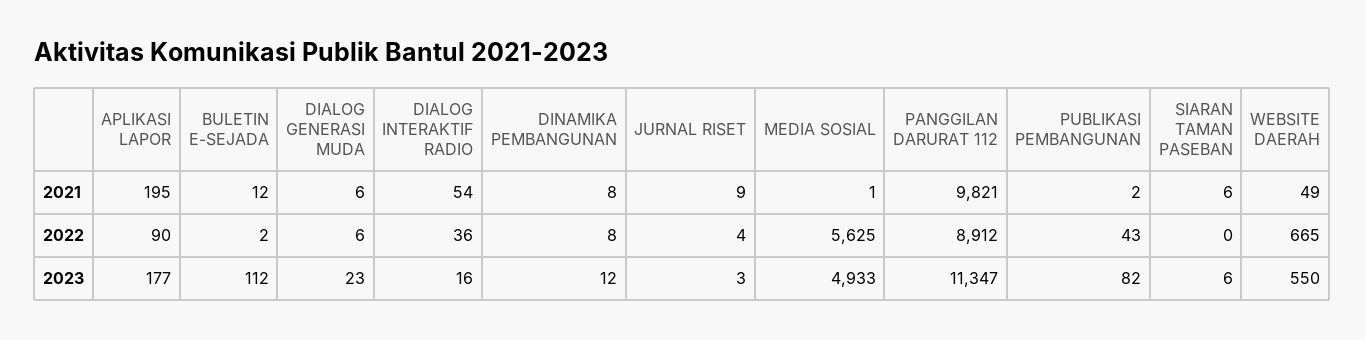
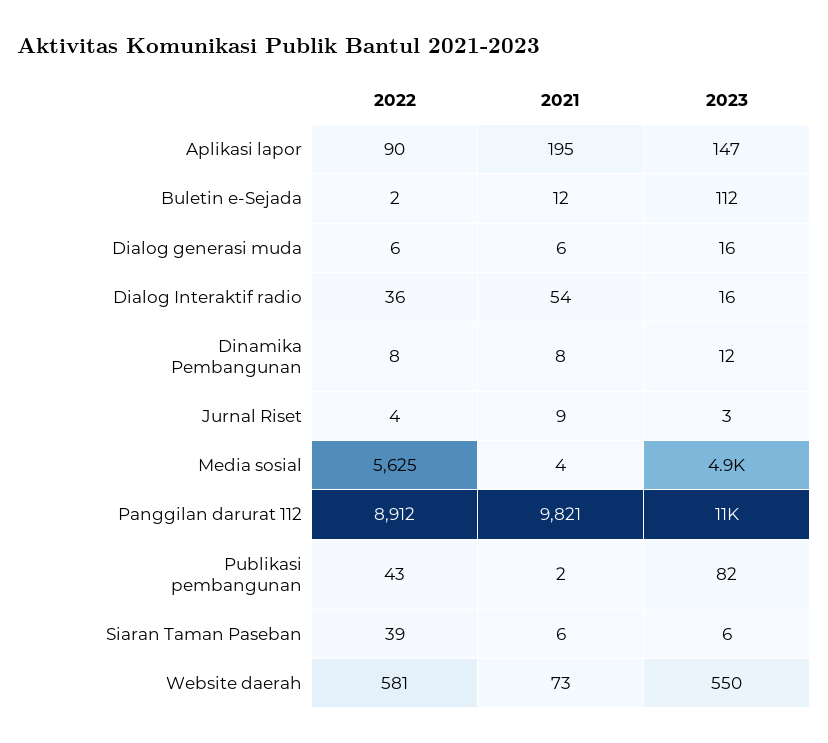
MEDIA SOSIAL, 2021: 1 -> 4
WEBSITE DAERAH, 2021: 49 -> 73
SIARAN TAMAN PASEBAN, 2022: 0 -> 39
WEBSITE DAERAH, 2022: 665 -> 581
APLIKASI LAPOR, 2023: 177 -> 147
DIALOG GENERASI MUDA, 2023: 23 -> 16

